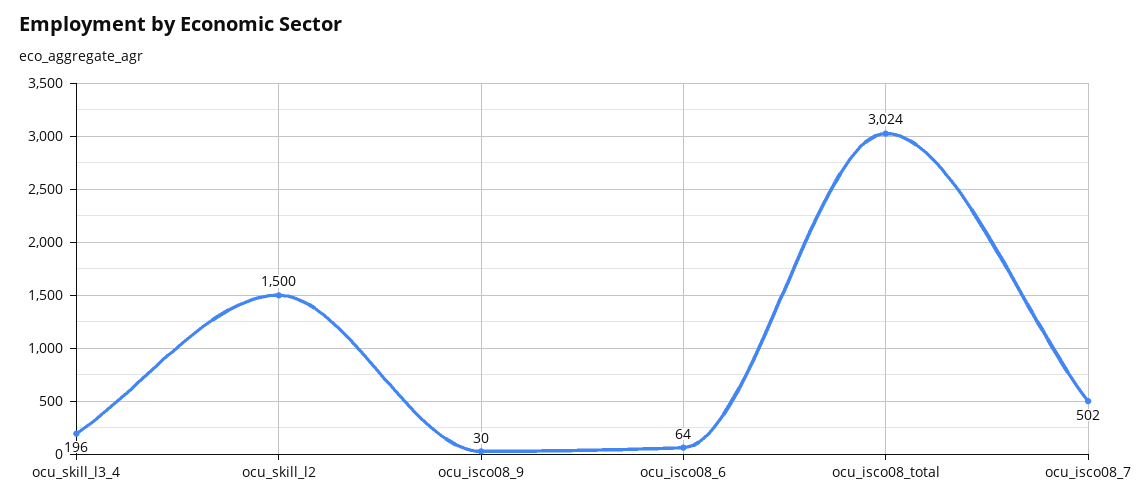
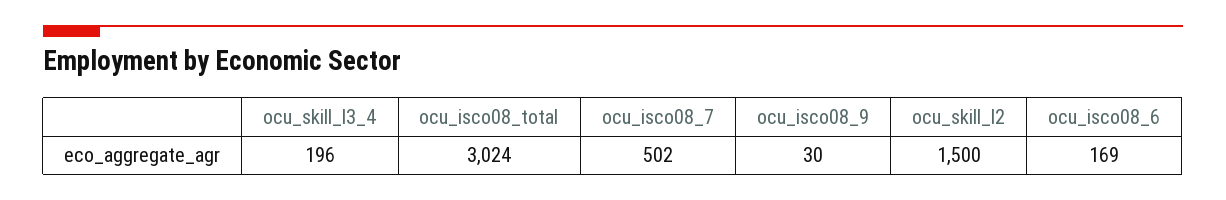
ocu_isco08_6: 64 -> 169

